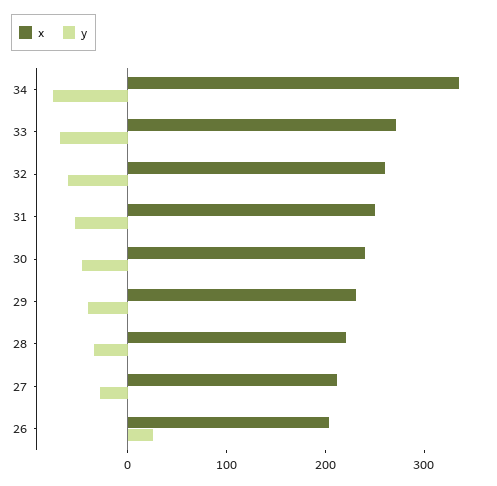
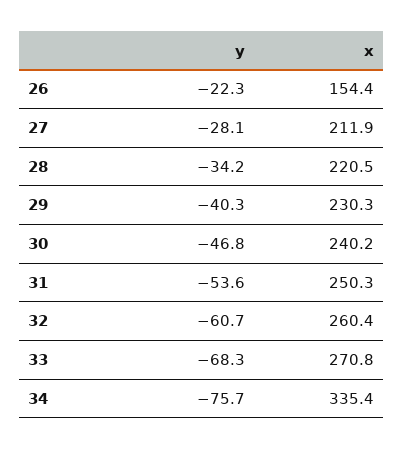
x, 26: 200 -> 154.4
y, 26: 20 -> -22.3

